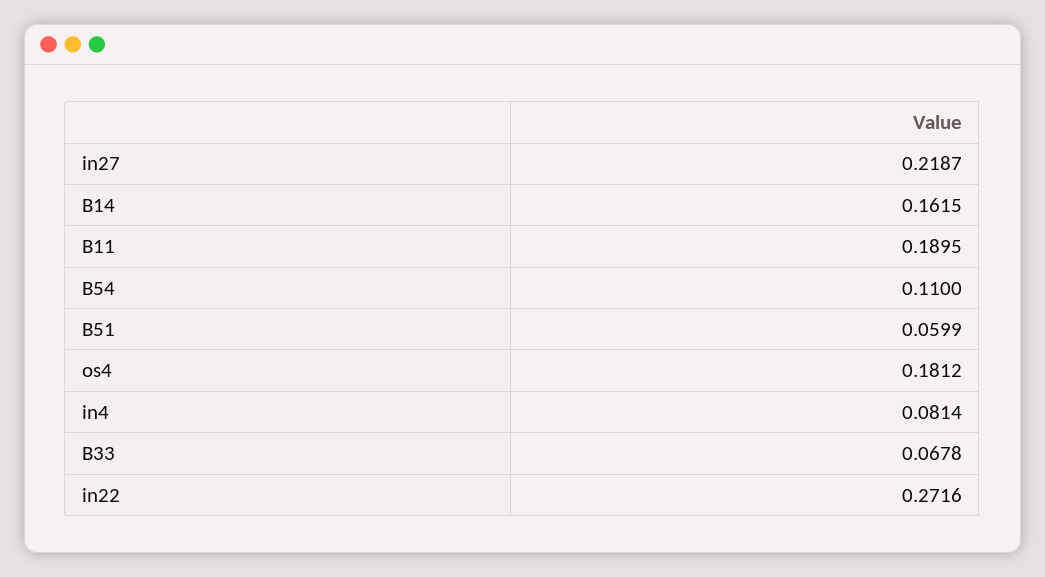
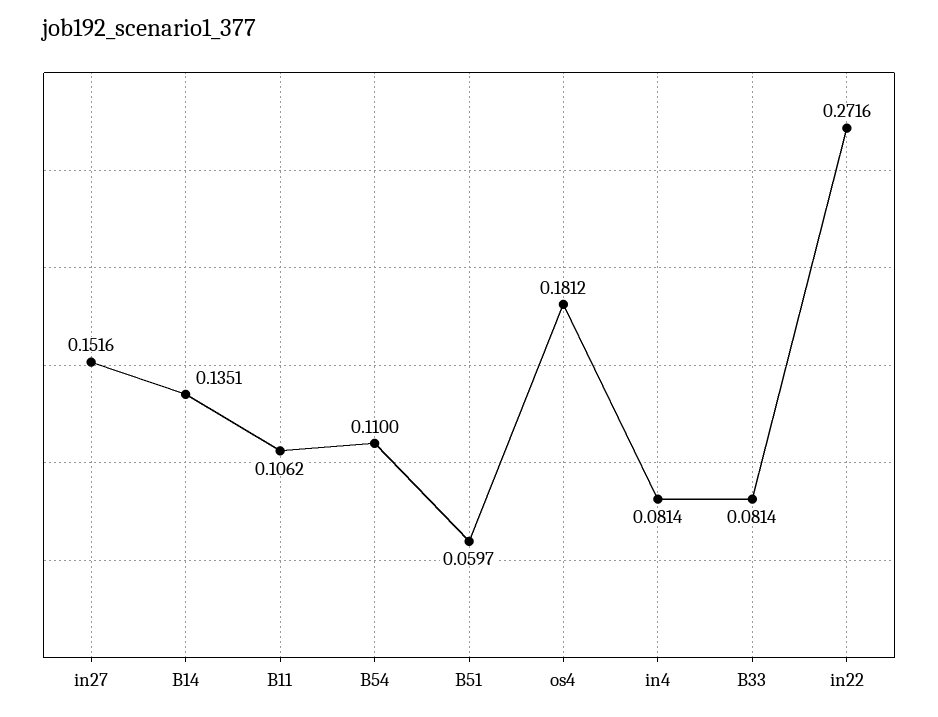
in27: 0.2187 -> 0.1516
B14: 0.1615 -> 0.1351
B11: 0.1895 -> 0.1062
B51: 0.0599 -> 0.0597
B33: 0.0678 -> 0.0814

